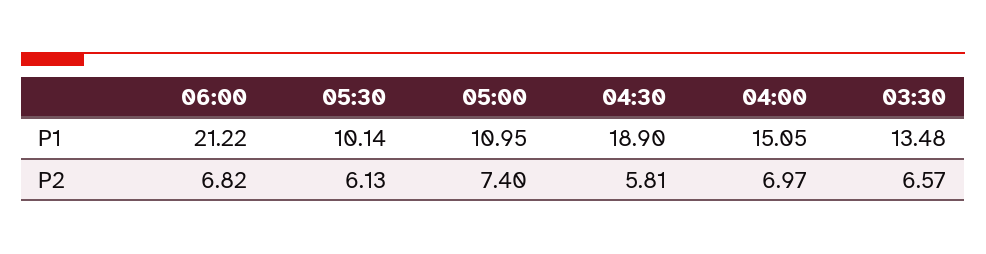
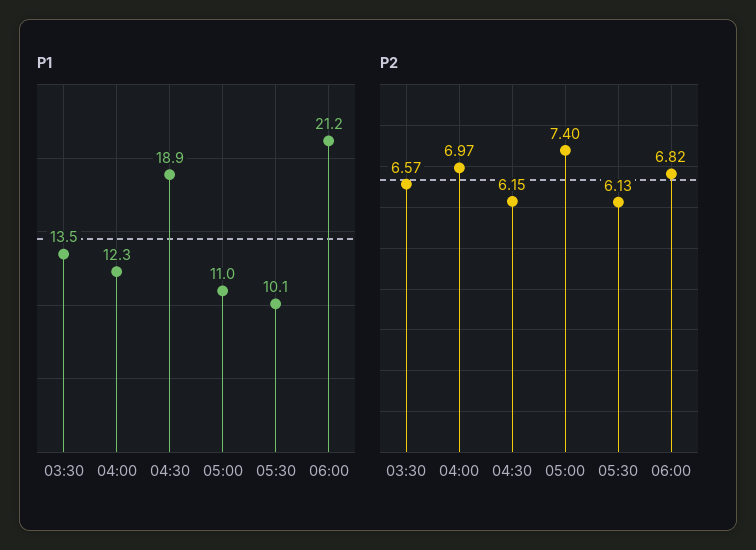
P1, 04:00: 15.05 -> 12.3
P2, 04:30: 5.81 -> 6.15

